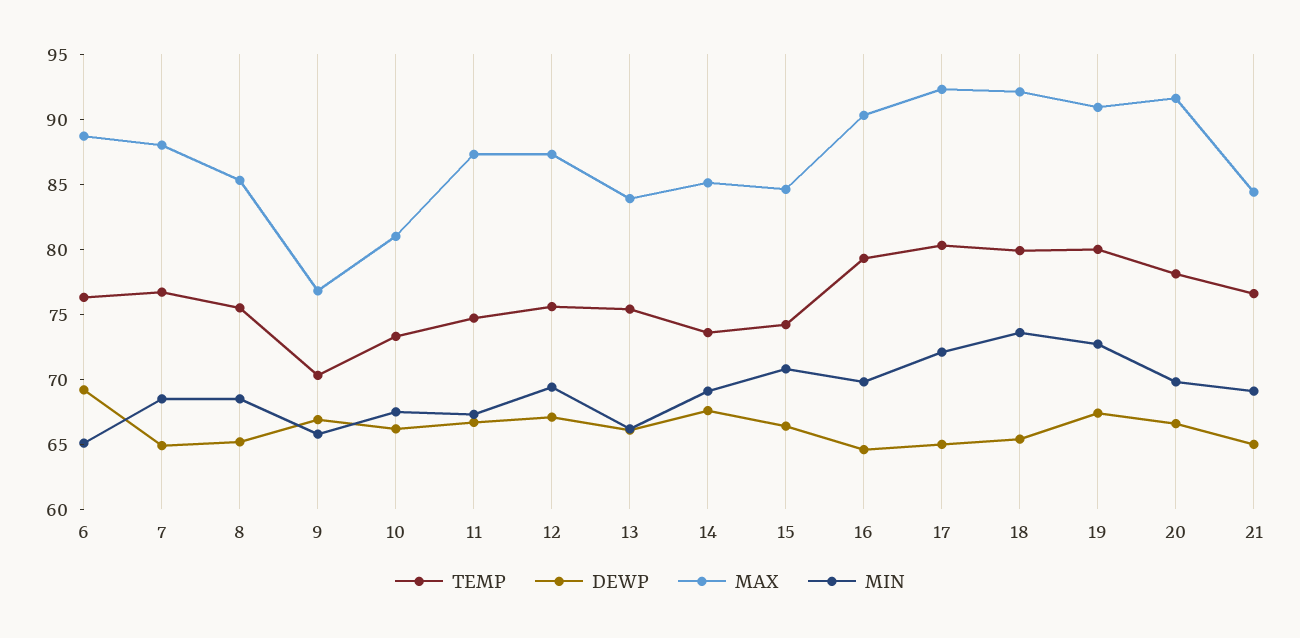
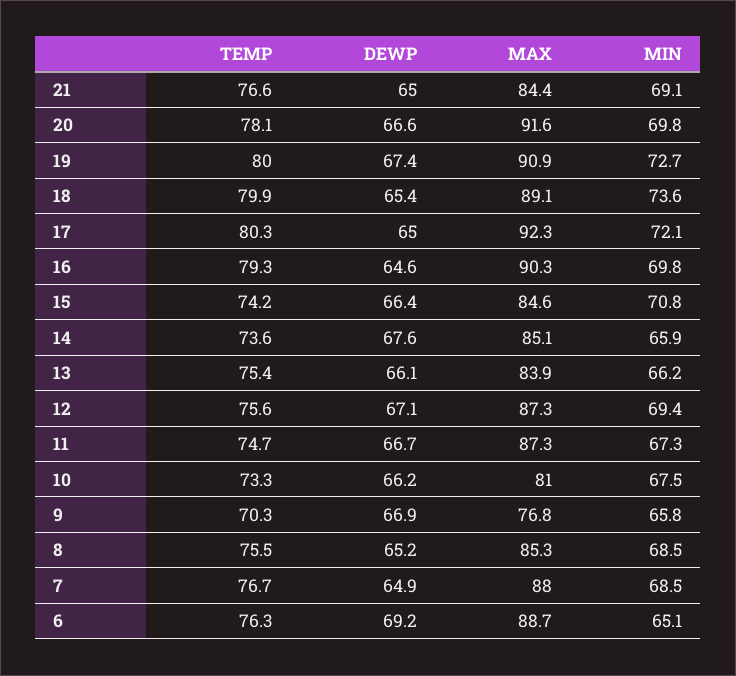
MIN, 14: 69 -> 65.9
MAX, 18: 92 -> 89.1

